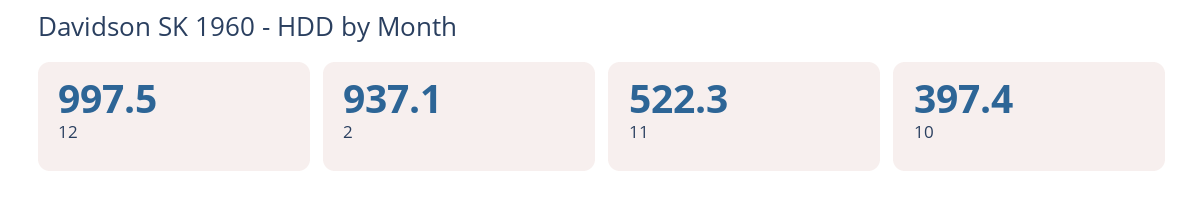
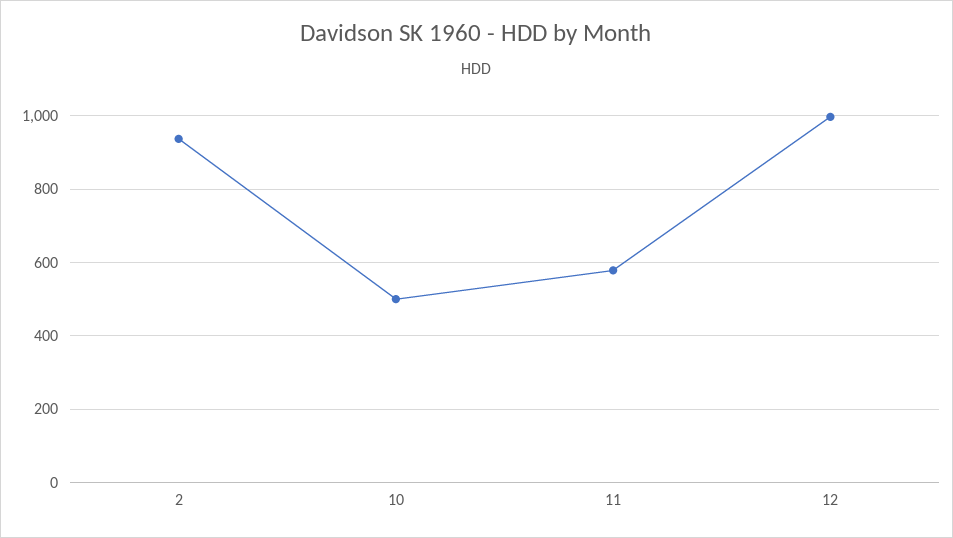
11: 522.3 -> 580
10: 397.4 -> 500

